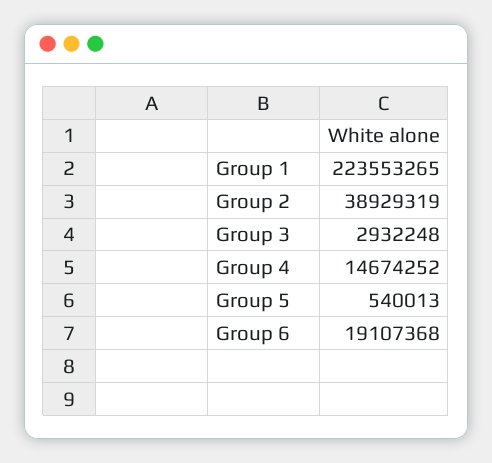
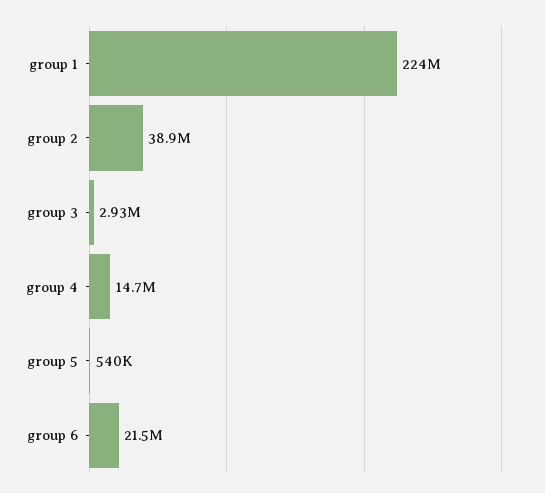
Group 6: 19107368 -> 21500000

